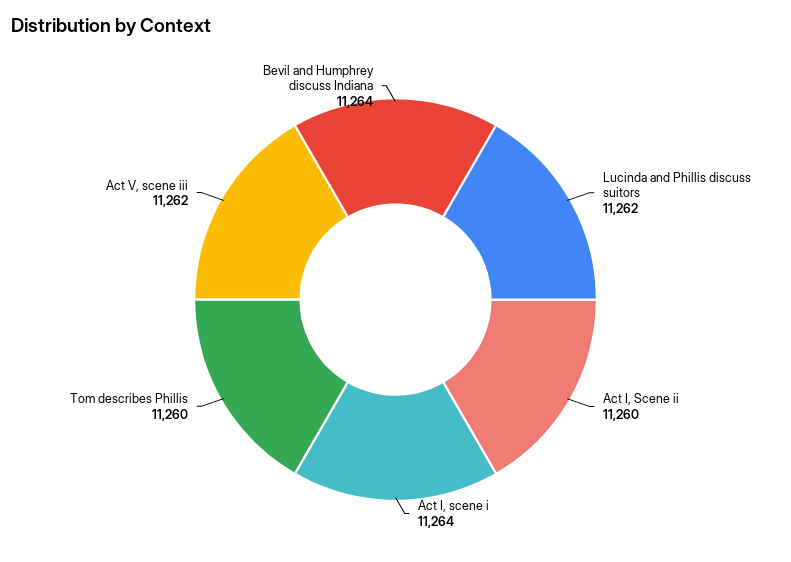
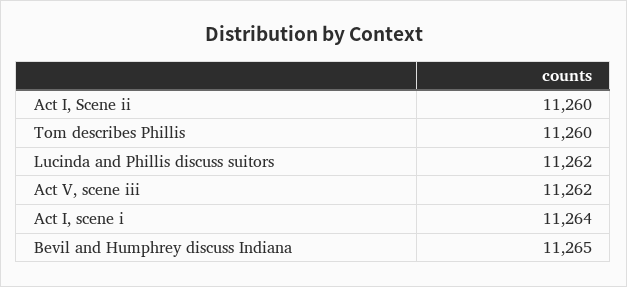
Bevil and Humphrey discuss Indiana: 11264 -> 11265

